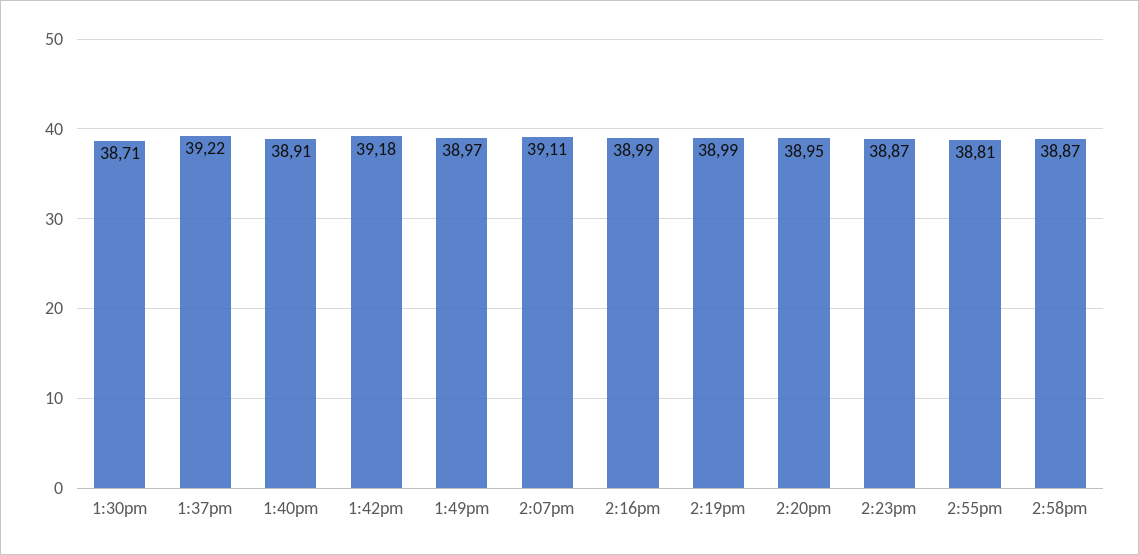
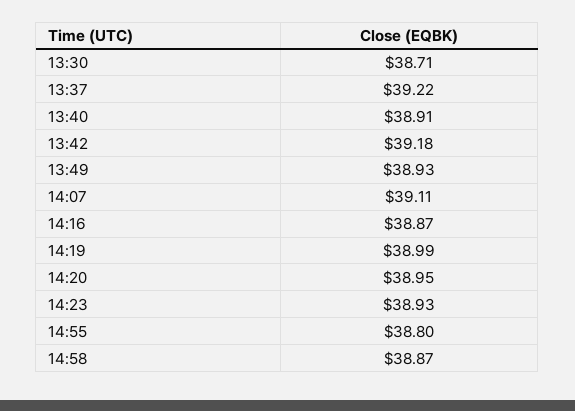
1:49pm: 38.97 -> 38.93
2:16pm: 38.99 -> 38.87
2:23pm: 38.87 -> 38.93
2:55pm: 38.81 -> 38.8

